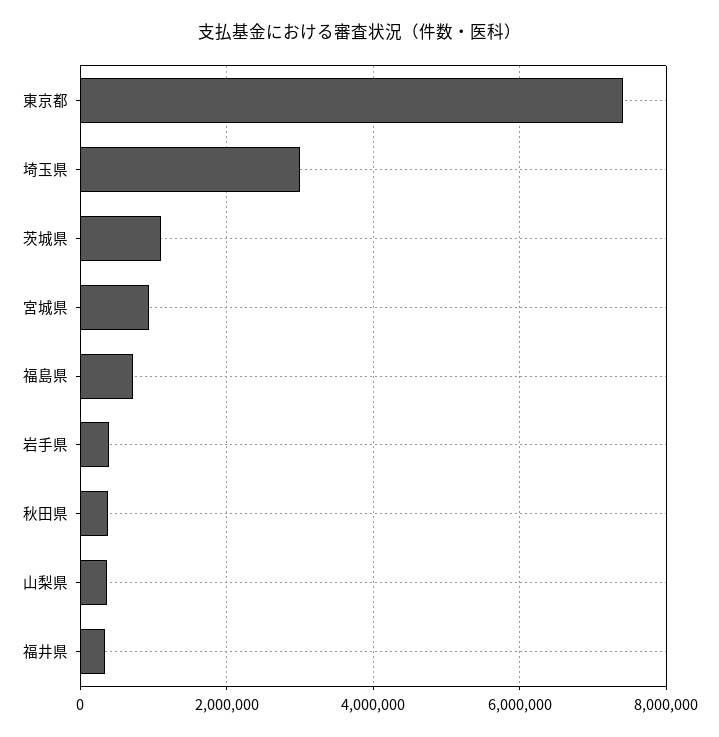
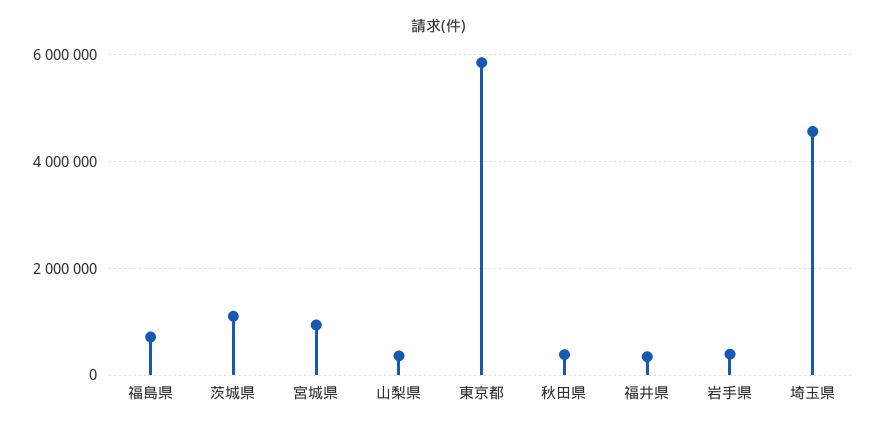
東京都: 7400000 -> 5800000
埼玉県: 3000000 -> 4600000

